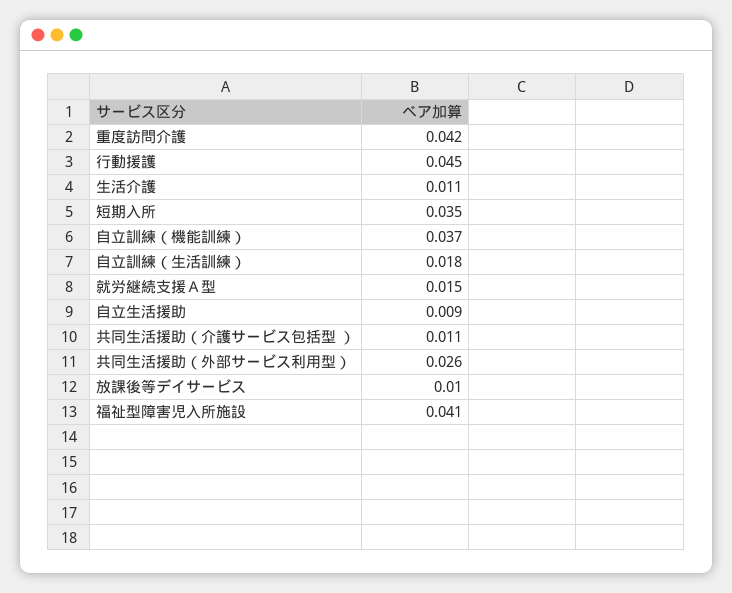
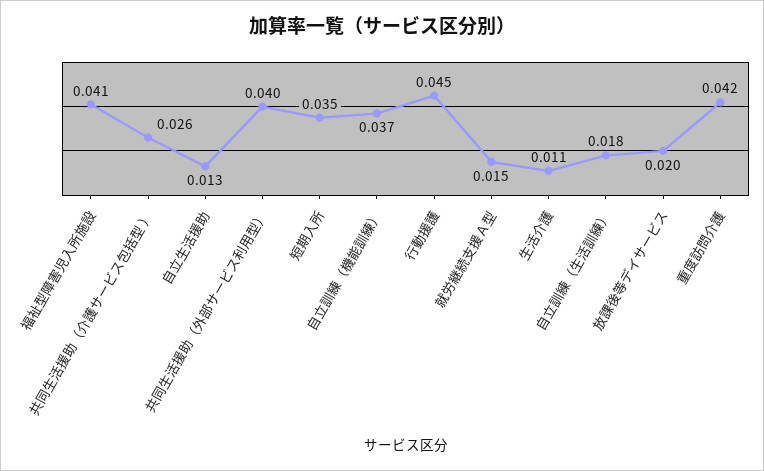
自立生活援助: 0.009 -> 0.013
共同生活援助（介護サービス包括型 ）: 0.011 -> 0.026
共同生活援助（外部サービス利用型）: 0.026 -> 0.04
放課後等デイサービス: 0.01 -> 0.02

